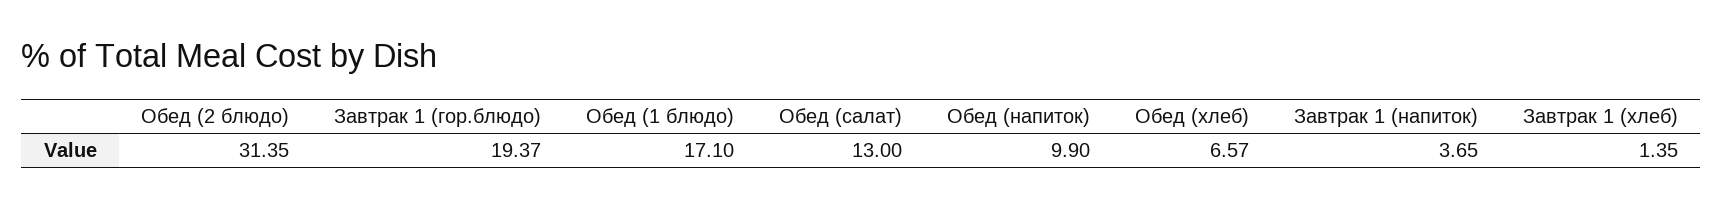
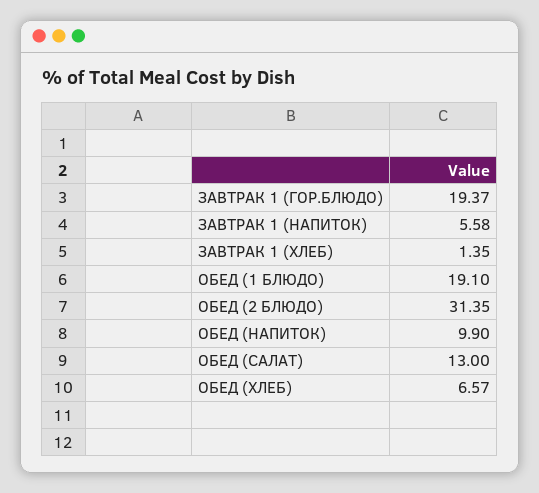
Обед (1 блюдо): 17.1 -> 19.1
Завтрак 1 (напиток): 3.65 -> 5.58

